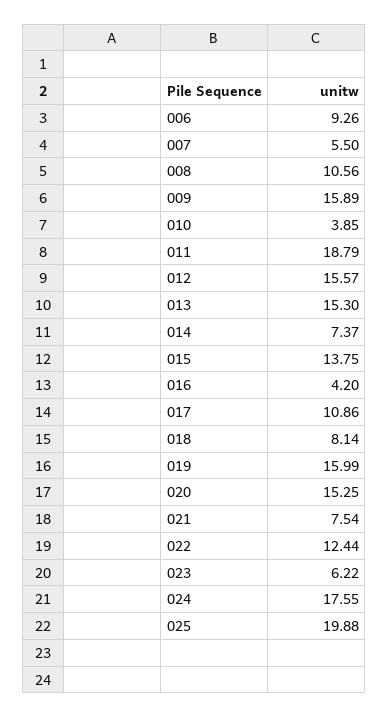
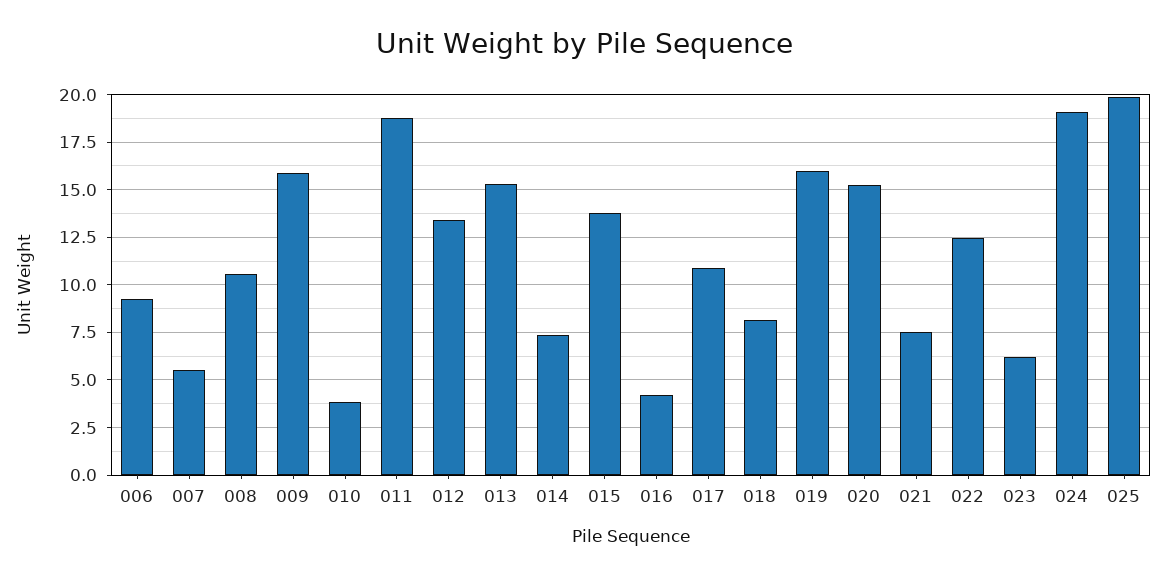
012: 15.57 -> 13.5
024: 17.55 -> 19

